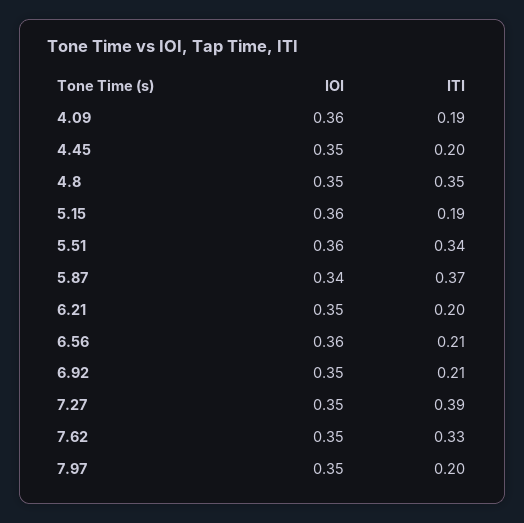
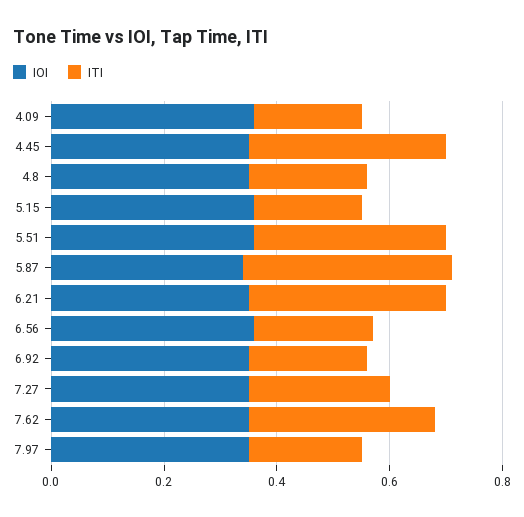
ITI, 4.45: 0.2 -> 0.35
ITI, 4.8: 0.35 -> 0.2
ITI, 6.21: 0.2 -> 0.35
ITI, 7.27: 0.39 -> 0.25

